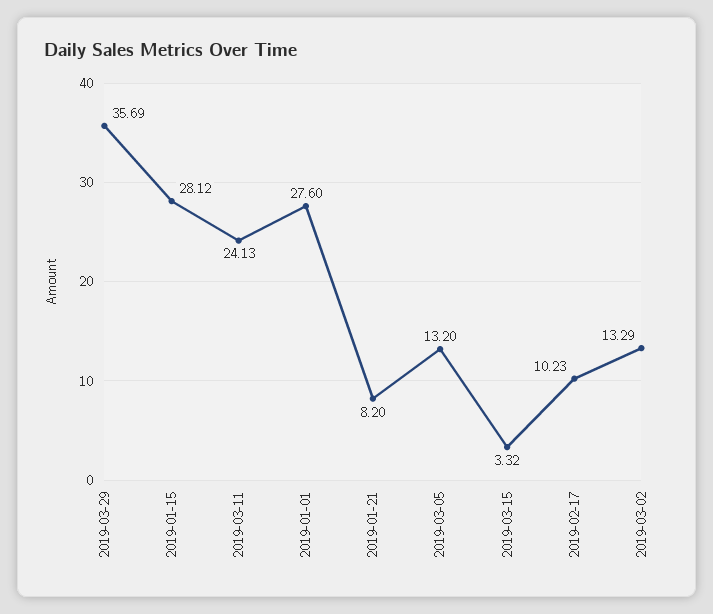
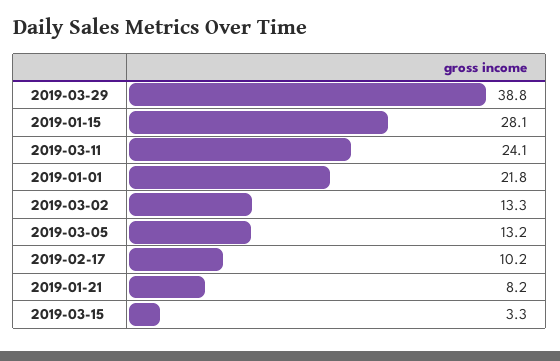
2019-03-29: 35.69 -> 38.8
2019-01-01: 27.6 -> 21.8

